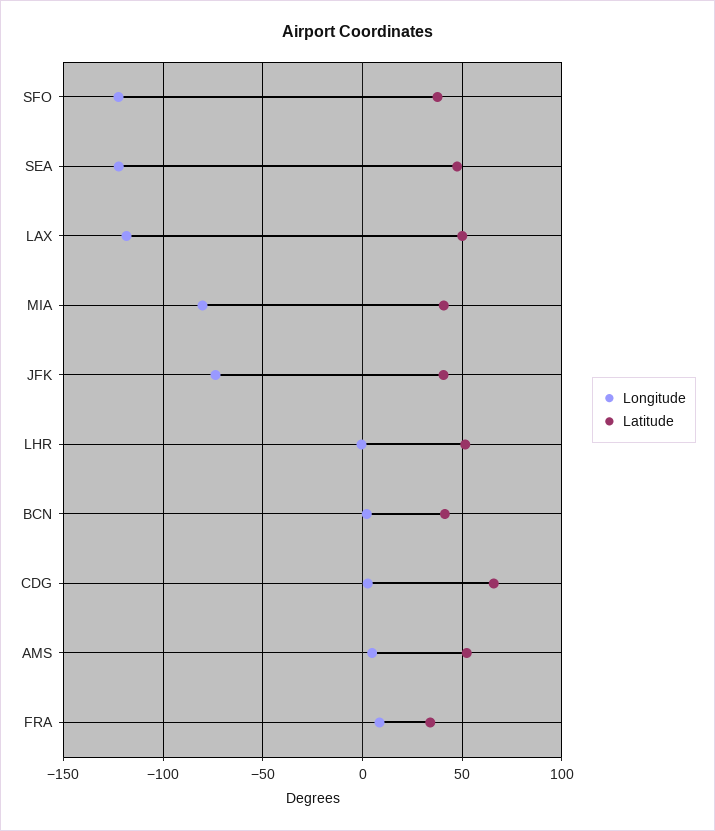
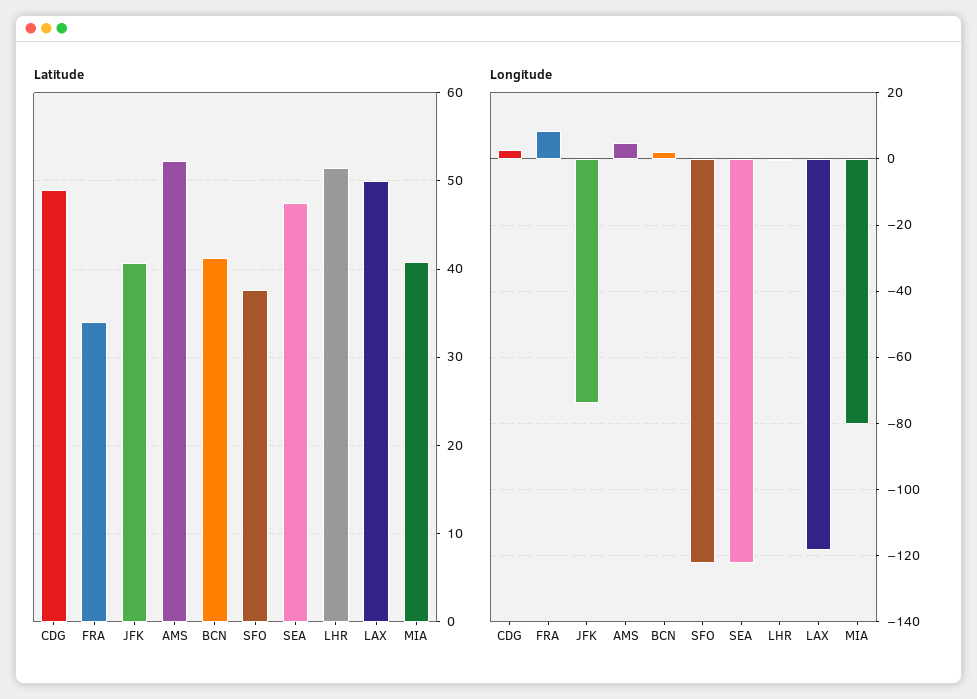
Latitude, CDG: 65 -> 49

